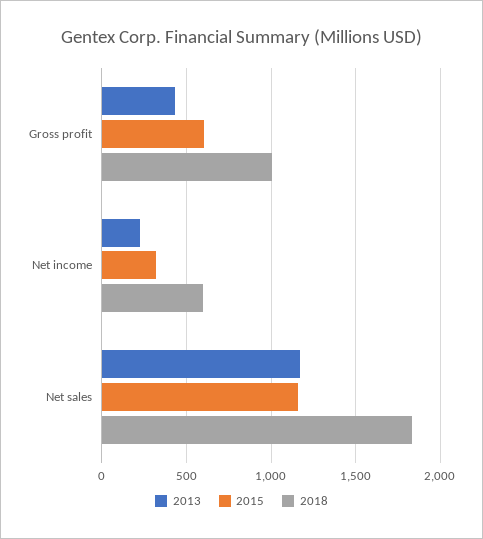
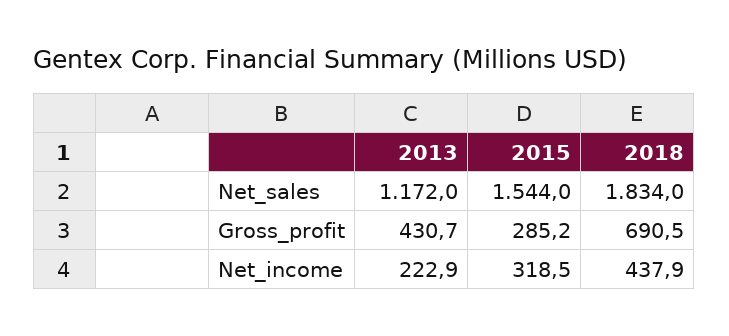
2015, Gross profit: 600 -> 285.2
2018, Gross profit: 1000 -> 690.5
2018, Net income: 600 -> 437.9
2015, Net sales: 1150 -> 1544

